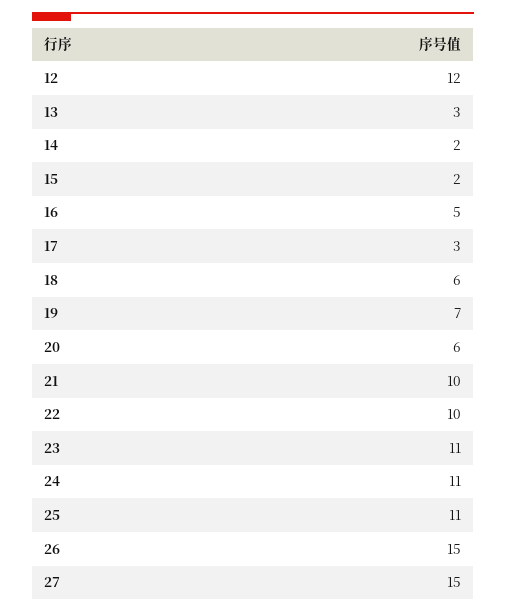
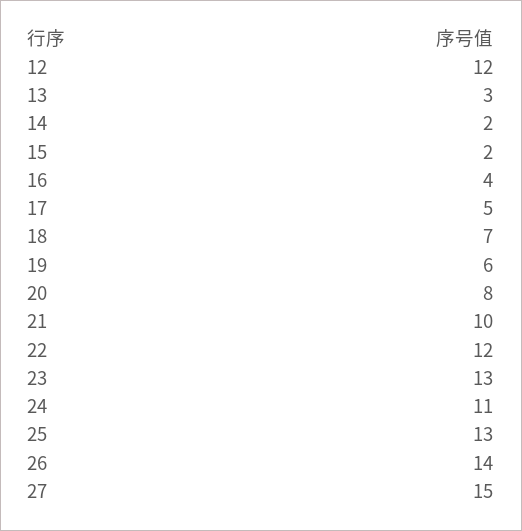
16: 5 -> 4
17: 3 -> 5
18: 6 -> 7
19: 7 -> 6
20: 6 -> 8
22: 10 -> 12
23: 11 -> 13
25: 11 -> 13
26: 15 -> 14

